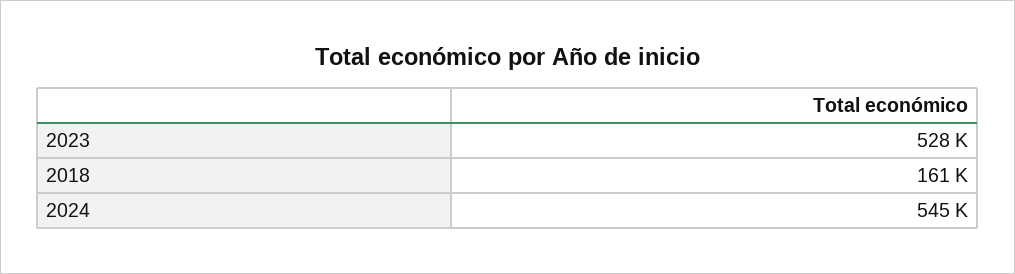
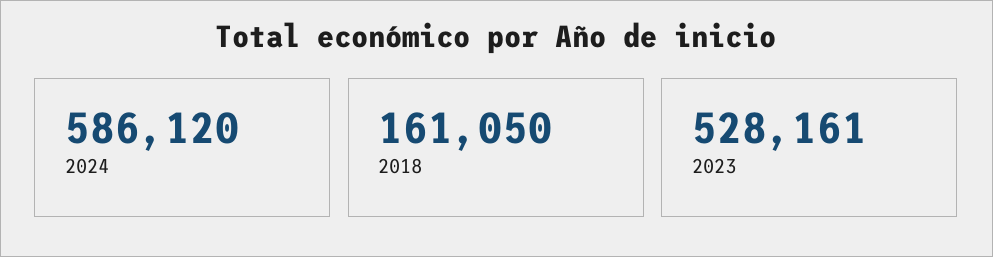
2024: 545000 -> 586120

